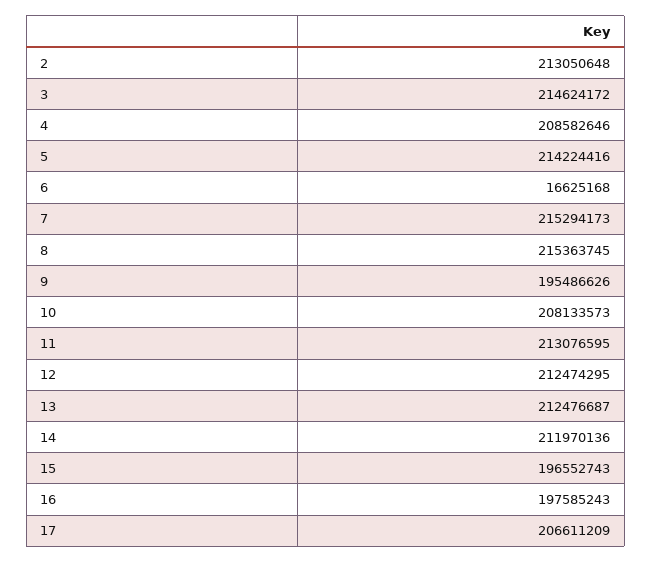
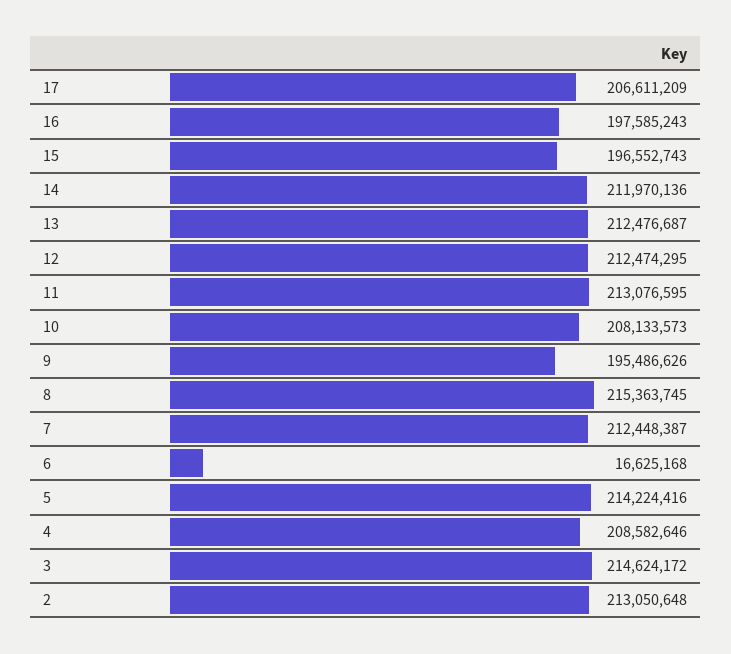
7: 215294173 -> 212448387

